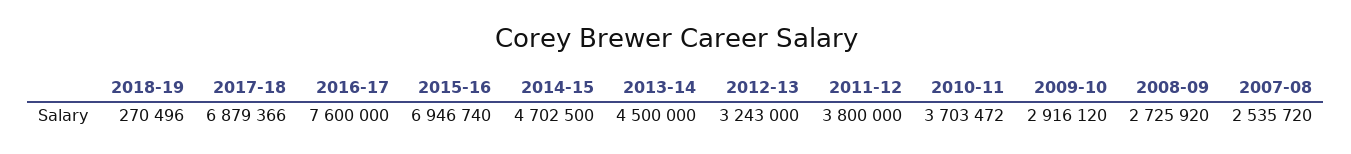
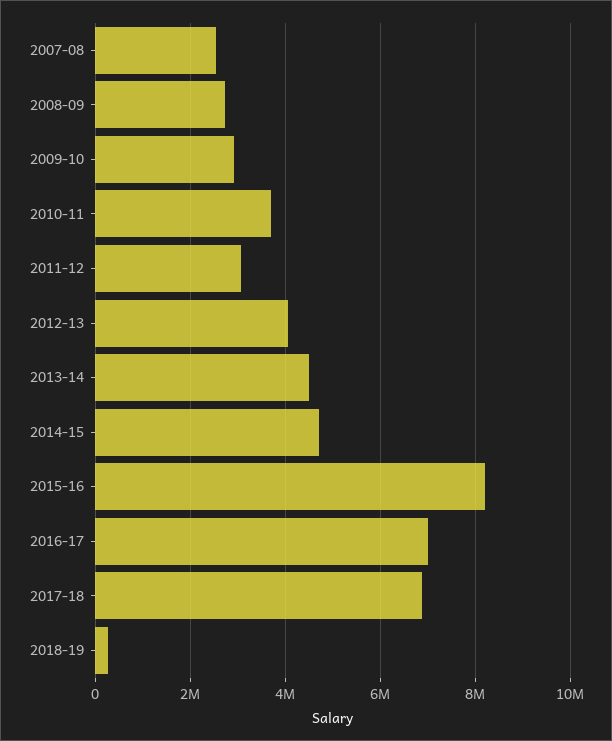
2016-17: 7600000 -> 7000000
2015-16: 6946740 -> 8200000
2012-13: 3243000 -> 4000000
2011-12: 3800000 -> 3000000

